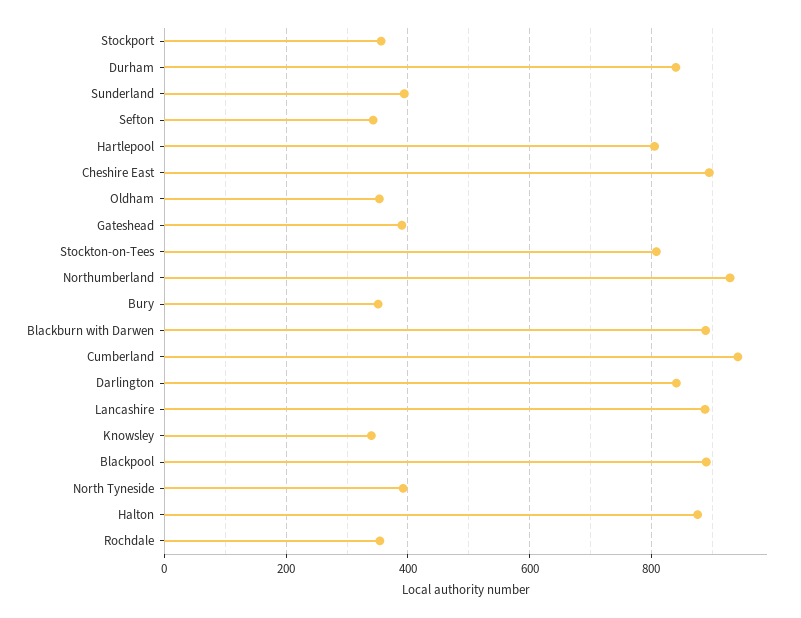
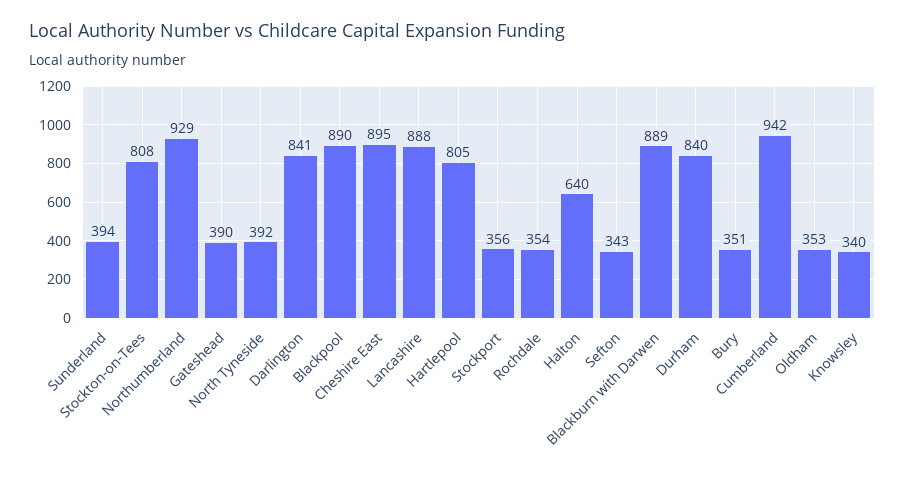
Halton: 880 -> 640

